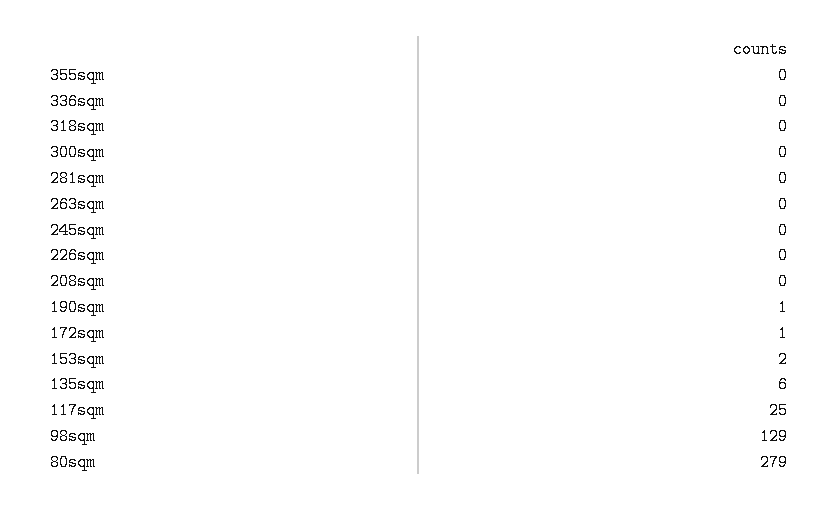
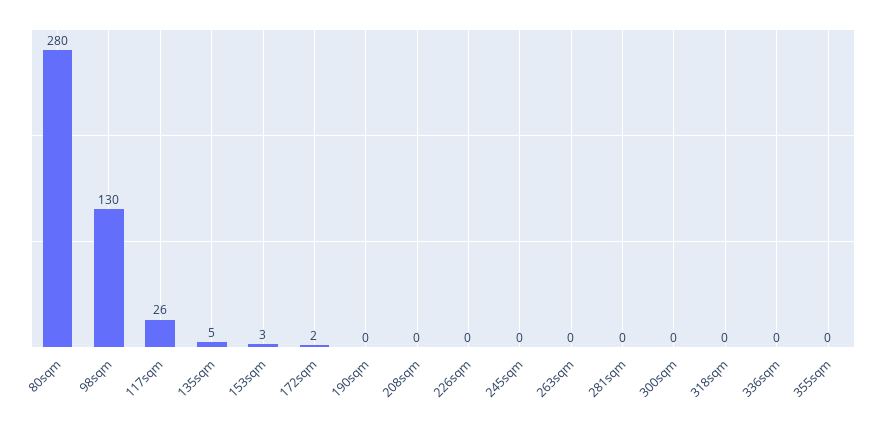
190sqm: 1 -> 0
172sqm: 1 -> 2
153sqm: 2 -> 3
135sqm: 6 -> 5
117sqm: 25 -> 26
98sqm: 129 -> 130
80sqm: 279 -> 280

